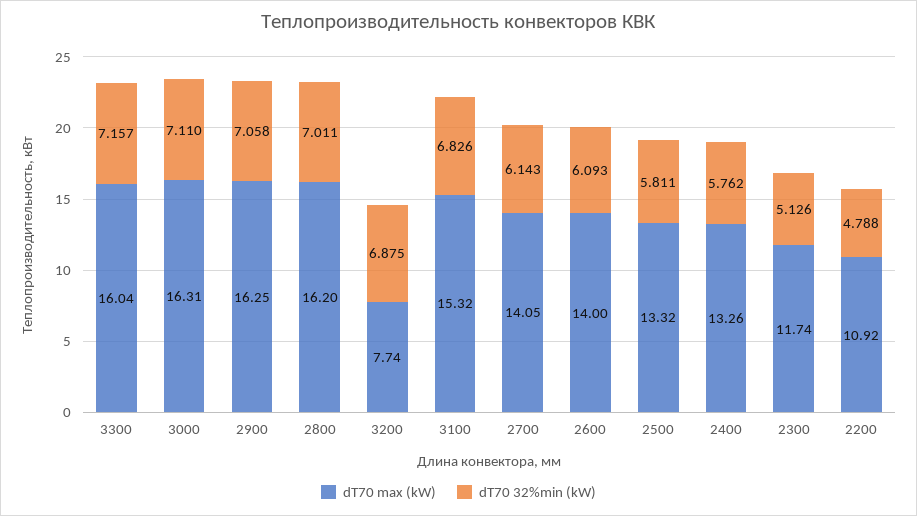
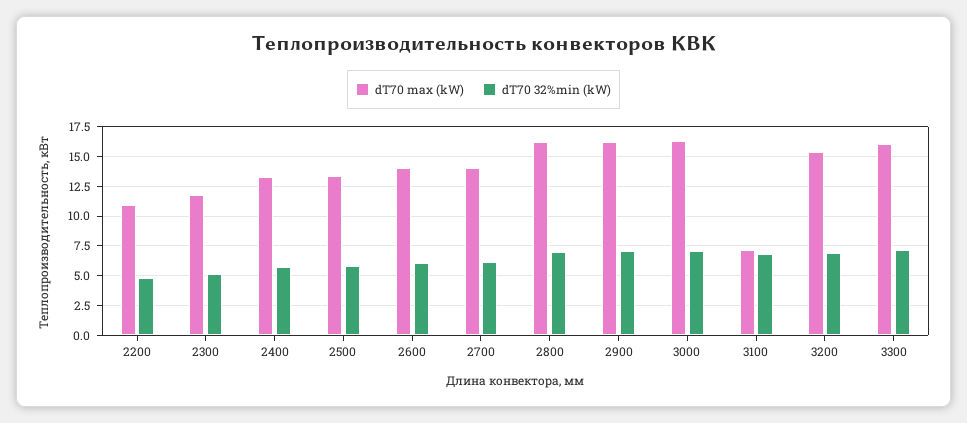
dT70 max (kW), 3200: 7.74 -> 15
dT70 max (kW), 3100: 15.32 -> 7.5

